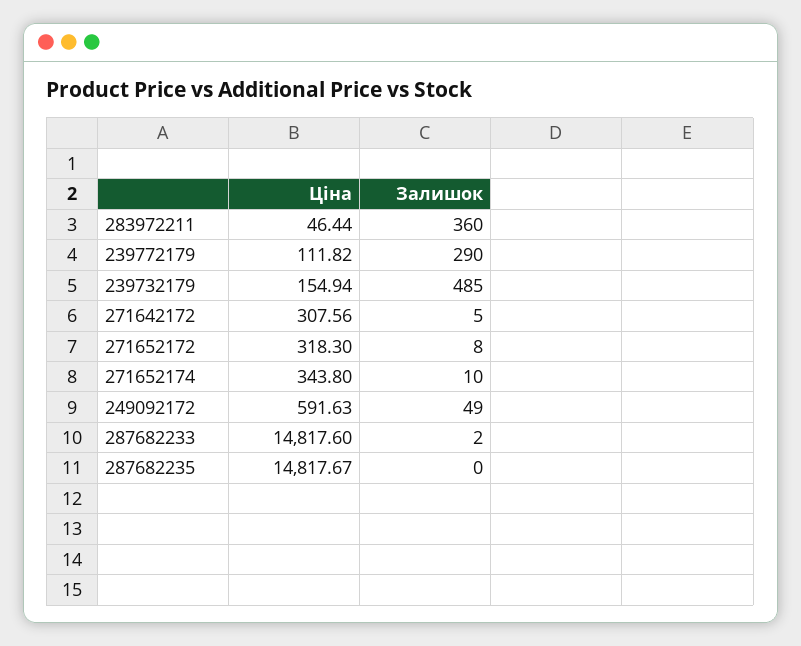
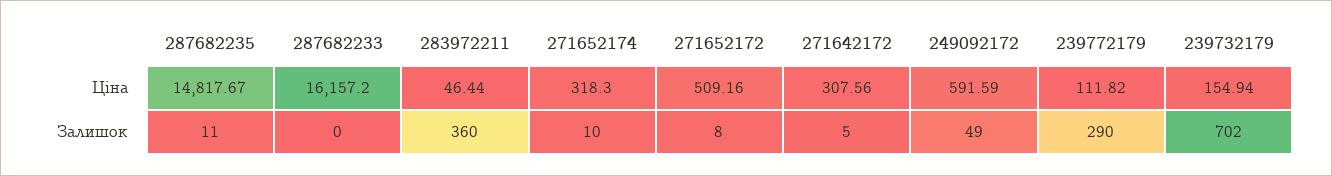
Залишок, 239732179: 485 -> 702
Ціна, 271652172: 318.3 -> 509.16
Ціна, 271652174: 343.8 -> 318.3
Ціна, 249092172: 591.63 -> 591.59
Ціна, 287682233: 14817.6 -> 16157.2
Залишок, 287682233: 2 -> 0
Залишок, 287682235: 0 -> 11

